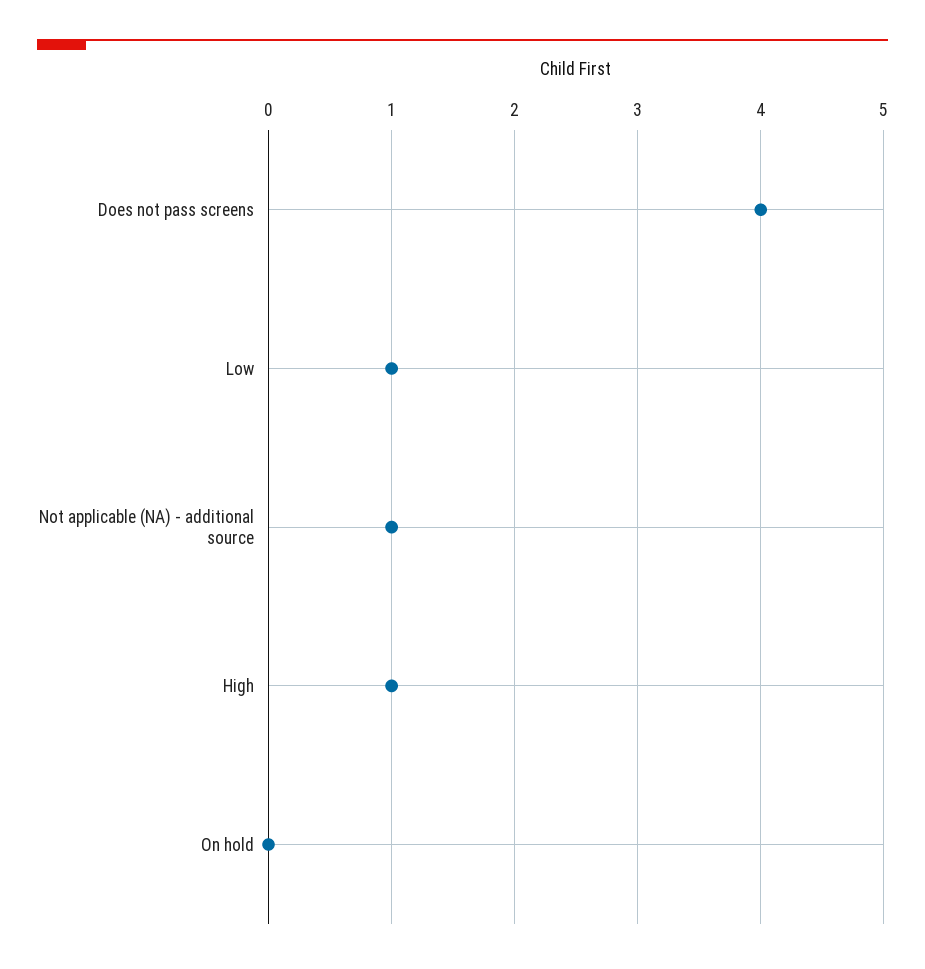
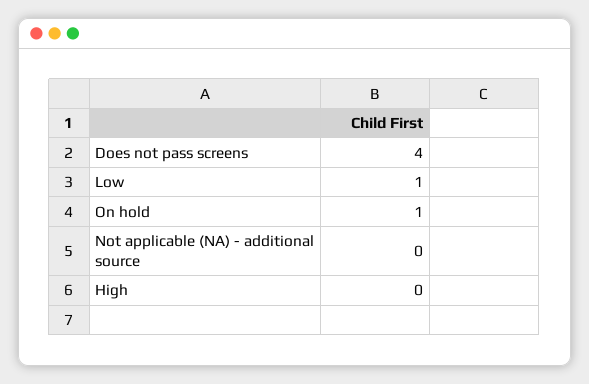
Not applicable (NA) - additional source: 1 -> 0
High: 1 -> 0
On hold: 0 -> 1

